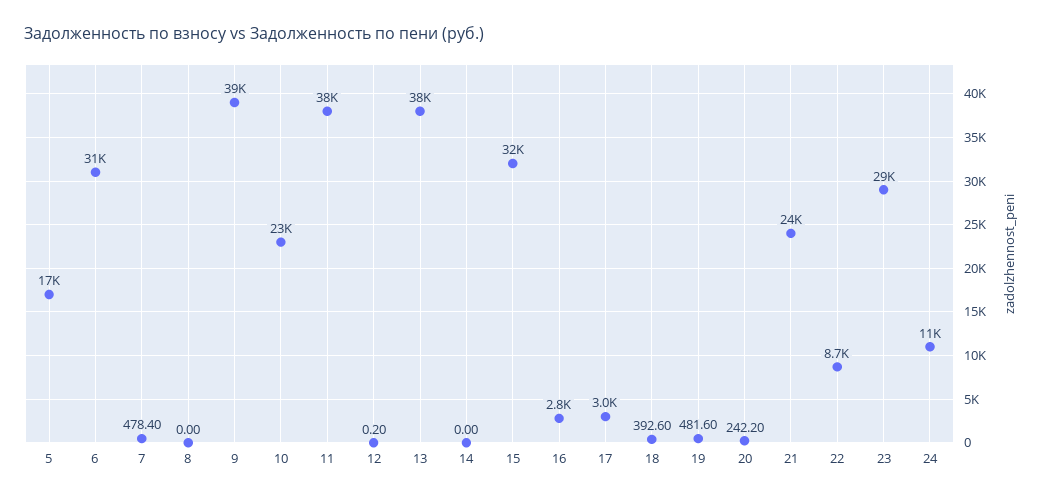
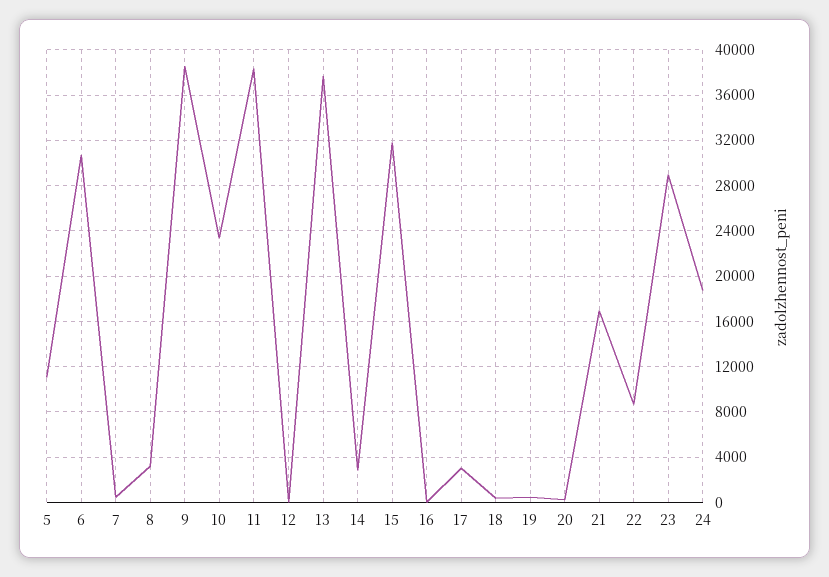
5: 17000 -> 11000
8: 0 -> 3000
14: 0 -> 3000
16: 2800 -> 0
21: 24000 -> 17000
24: 11000 -> 19000

